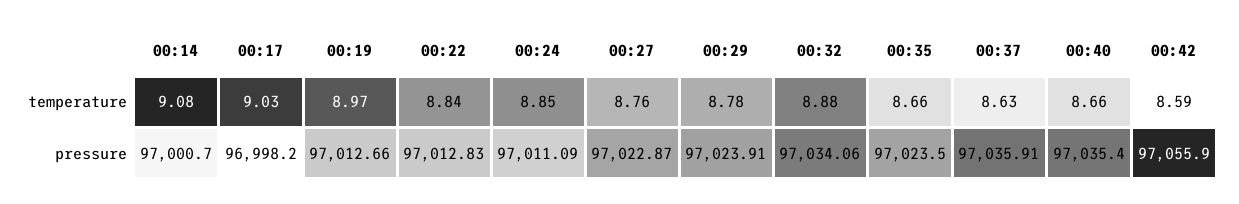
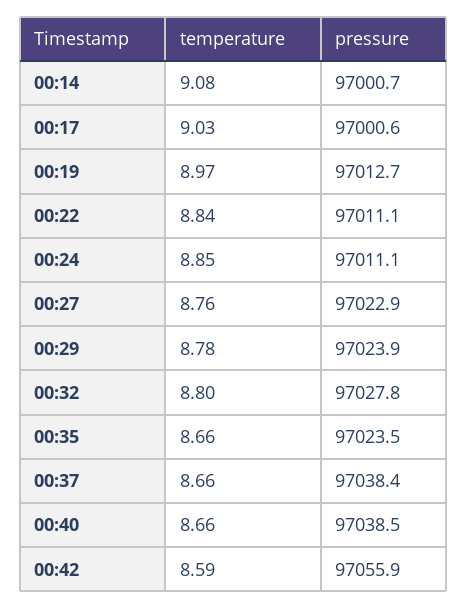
00:32, temperature: 8.88 -> 8.8
00:37, temperature: 8.63 -> 8.66
00:17, pressure: 96998.2 -> 97000.6
00:22, pressure: 97012.83 -> 97011.1
00:32, pressure: 97034.06 -> 97027.8
00:37, pressure: 97035.91 -> 97038.4
00:40, pressure: 97035.4 -> 97038.5

